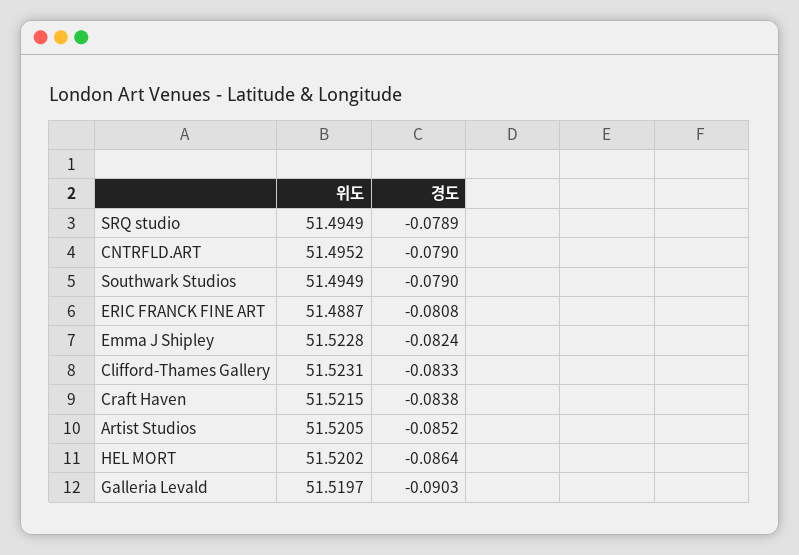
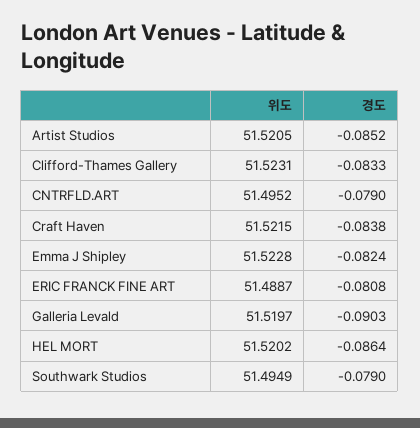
위도, SRQ studio: 51.4949 -> none
경도, SRQ studio: -0.0789 -> none

